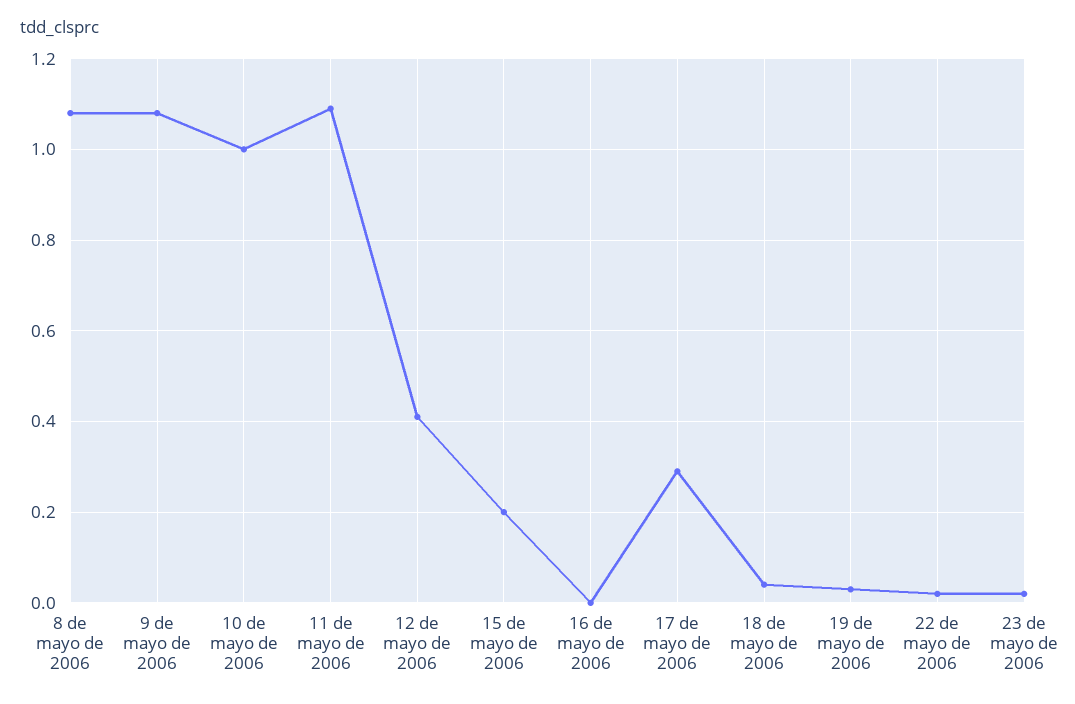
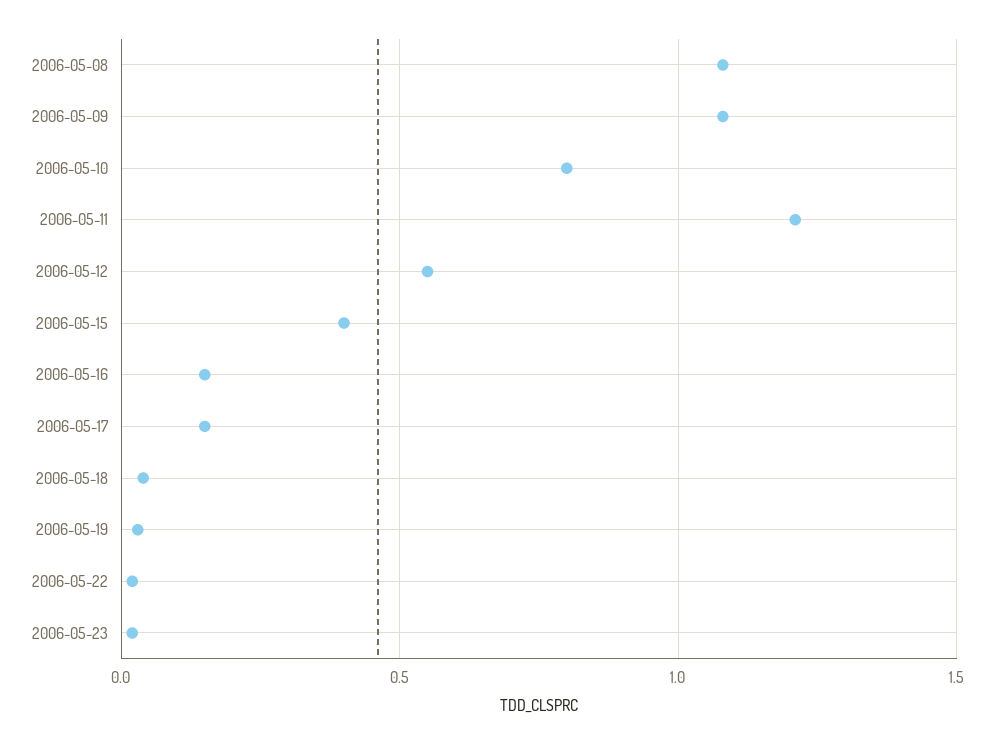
10 de mayo de 2006: 1 -> 0.8
11 de mayo de 2006: 1.1 -> 1.2
12 de mayo de 2006: 0.4 -> 0.55
15 de mayo de 2006: 0.2 -> 0.4
16 de mayo de 2006: 0 -> 0.15
17 de mayo de 2006: 0.3 -> 0.15

